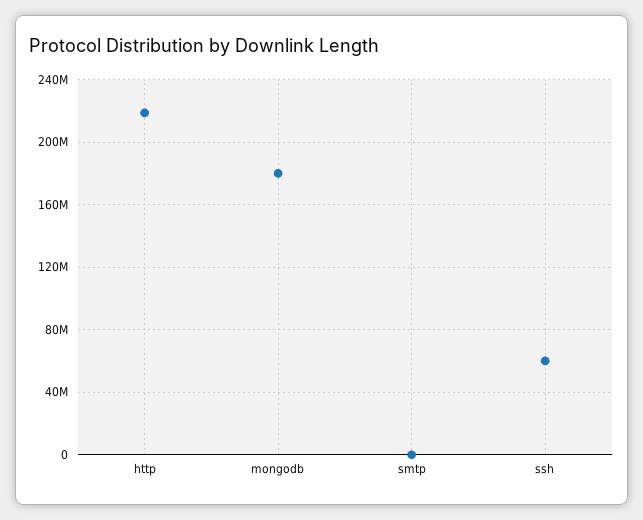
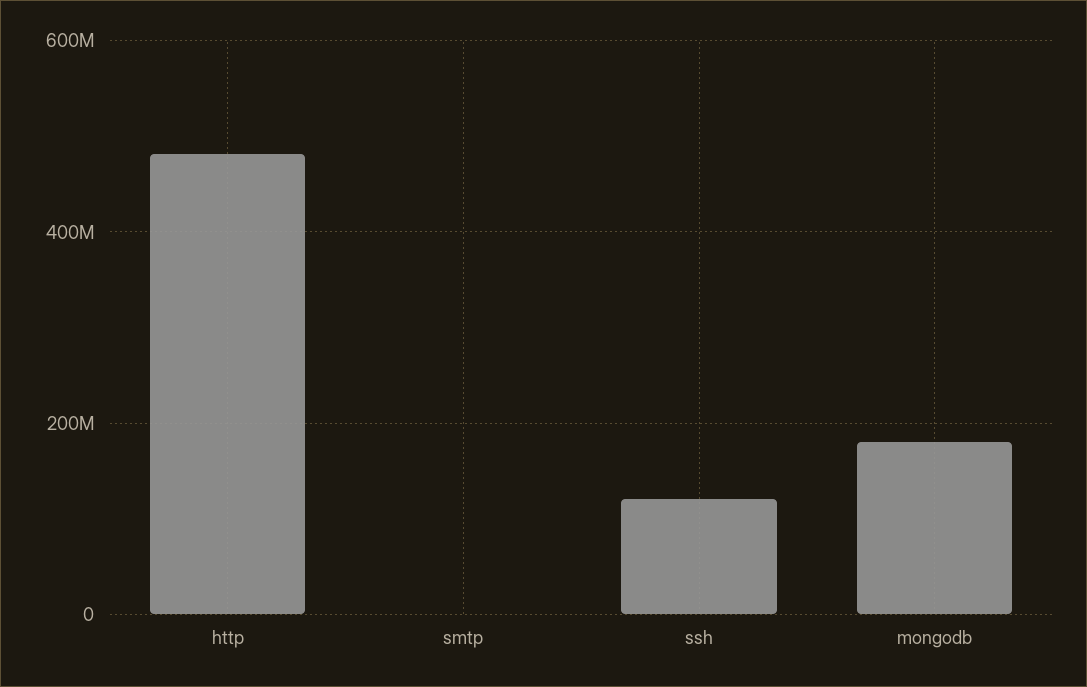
http: 220000000 -> 480000000
ssh: 60000000 -> 120000000

